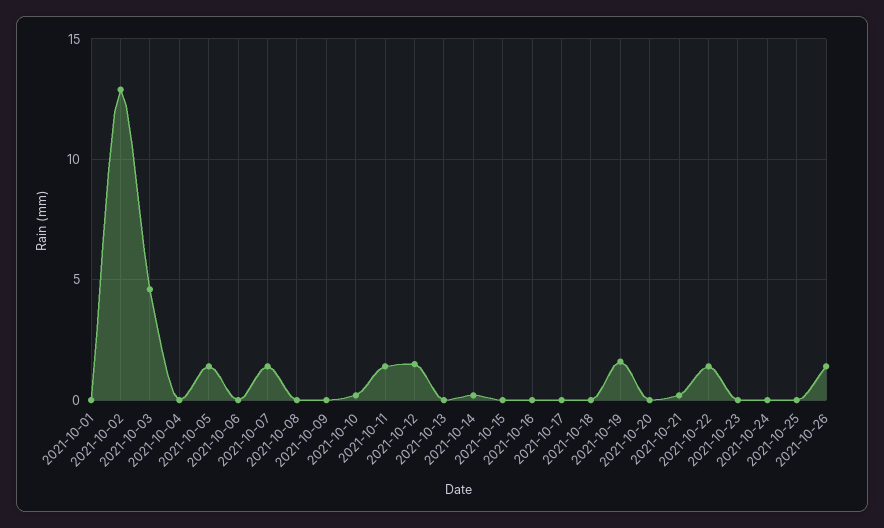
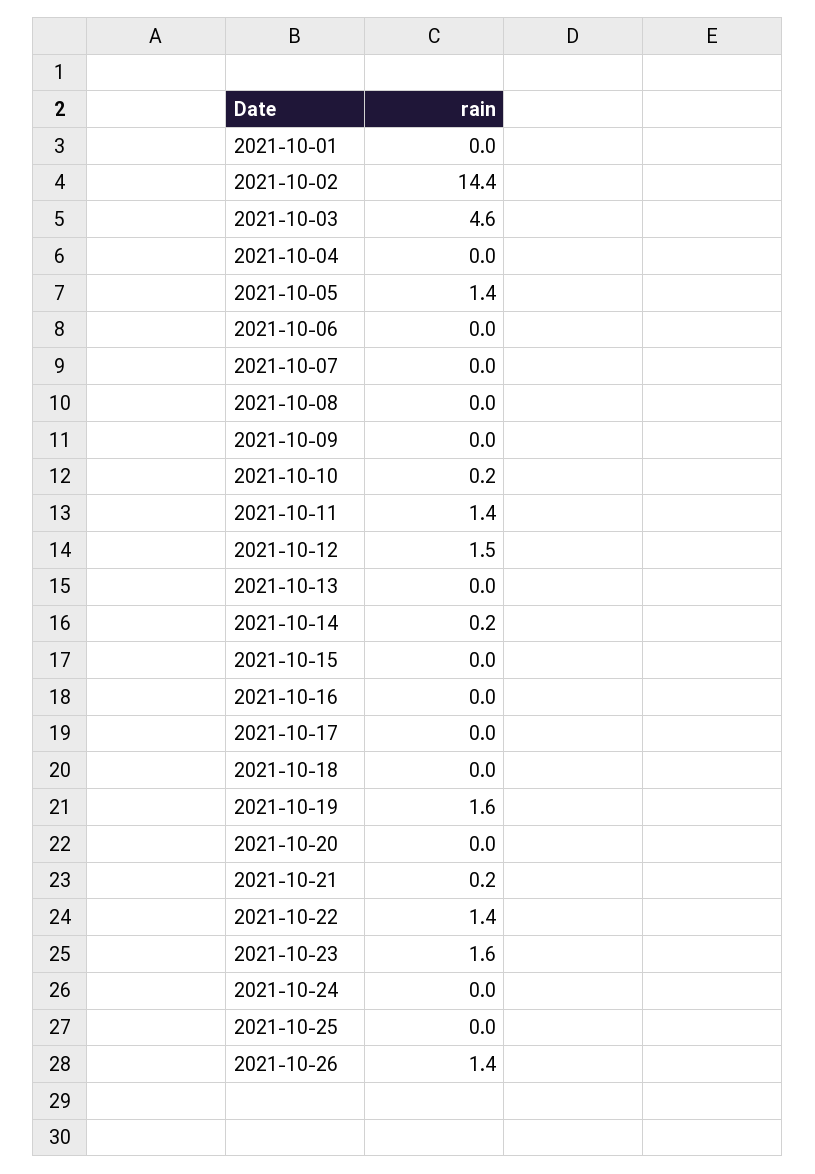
2021-10-02: 13 -> 14.4
2021-10-07: 1.5 -> 0
2021-10-23: 0 -> 1.6

